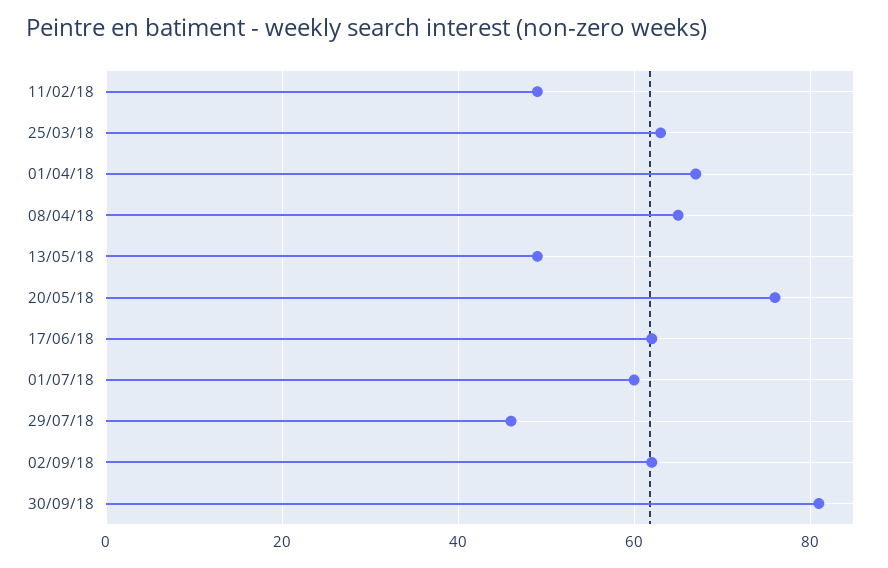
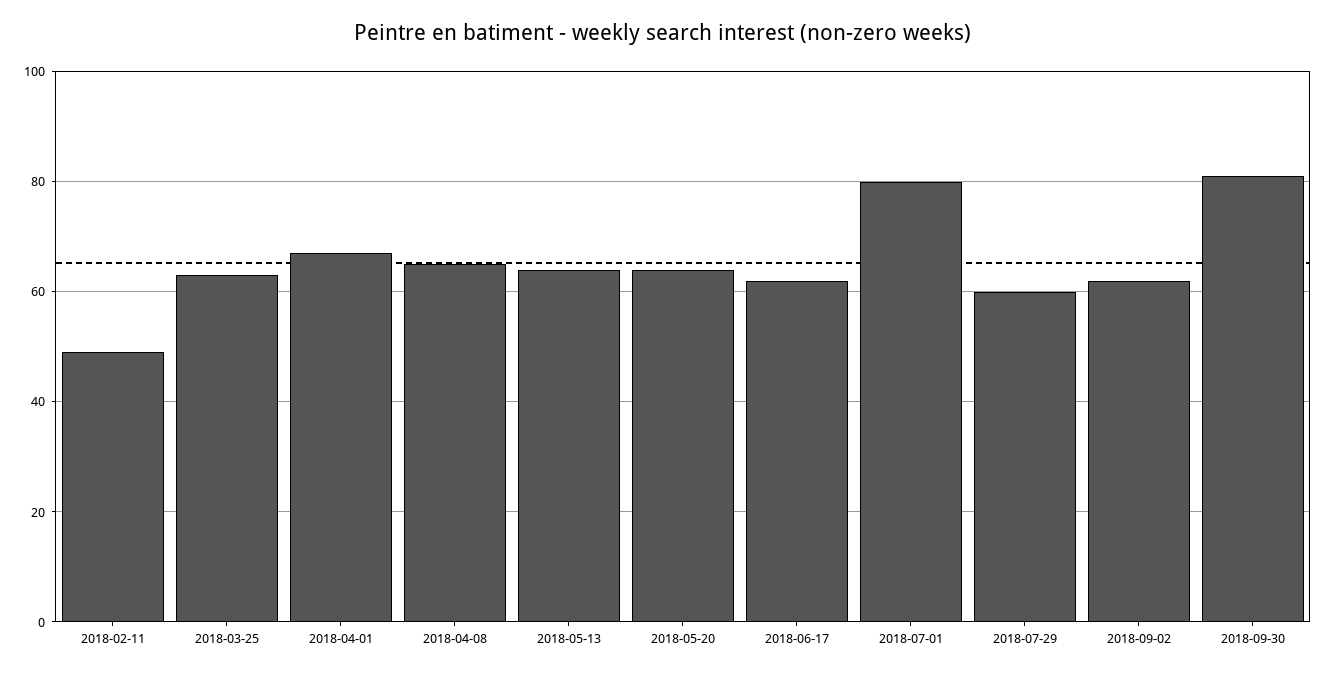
13/05/18: 50 -> 65
20/05/18: 75 -> 65
01/07/18: 60 -> 80
29/07/18: 45 -> 60

